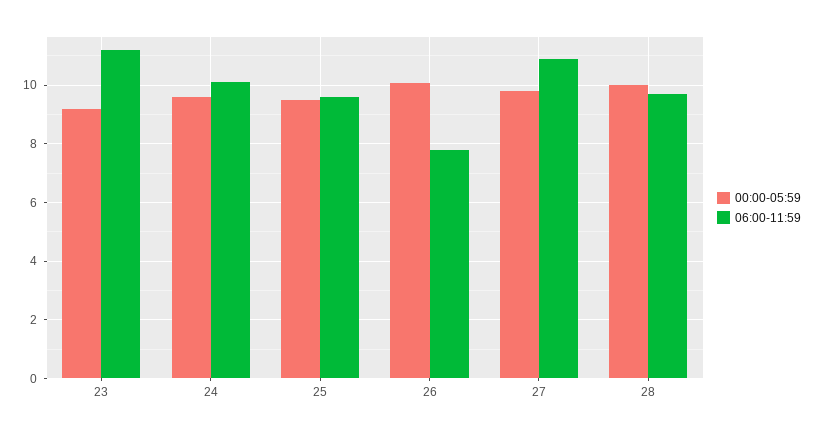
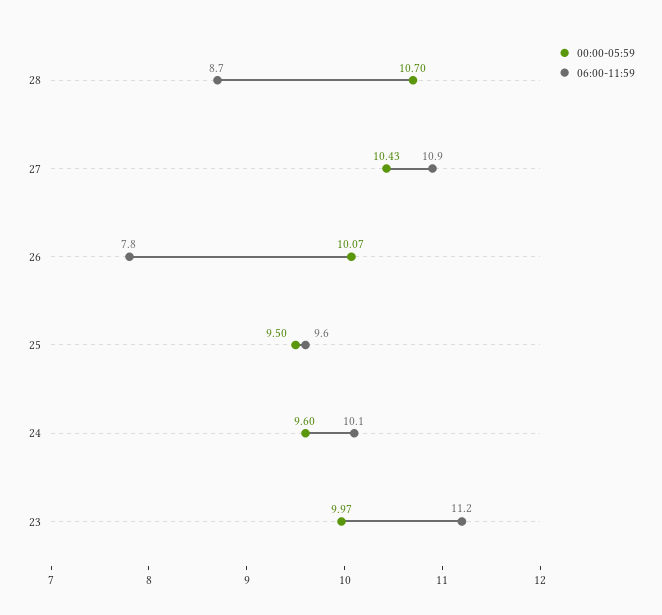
00:00-05:59, 23: 9.25 -> 9.97
00:00-05:59, 27: 9.75 -> 10.43
00:00-05:59, 28: 10 -> 10.7
06:00-11:59, 28: 9.75 -> 8.7

